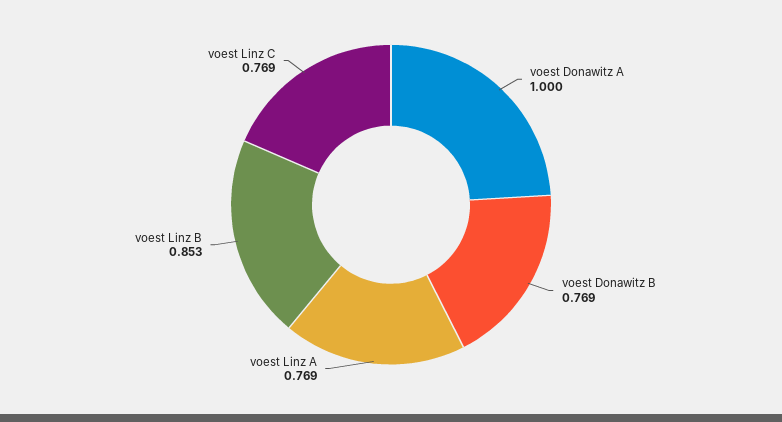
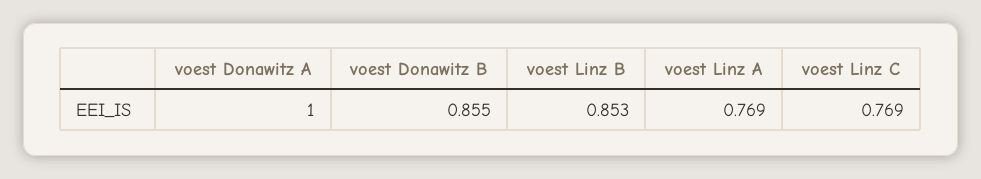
voest Donawitz B: 0.769 -> 0.855

